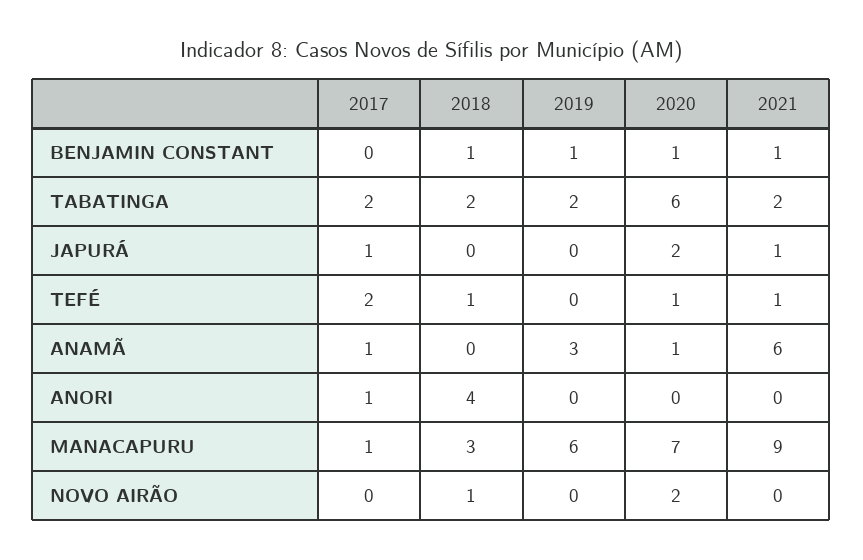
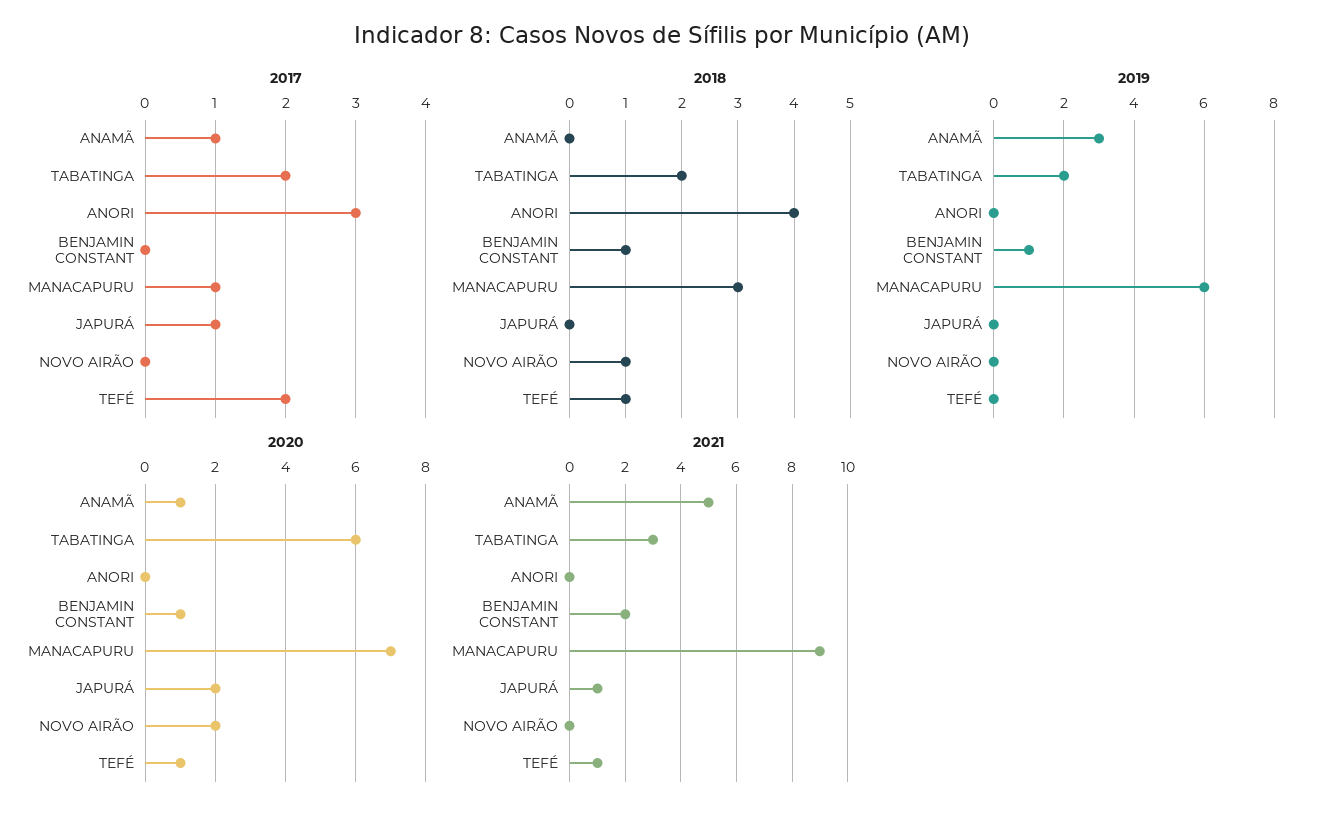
2021, BENJAMIN CONSTANT: 1 -> 2
2021, TABATINGA: 2 -> 3
2021, ANAMÃ: 6 -> 5
2017, ANORI: 1 -> 3

